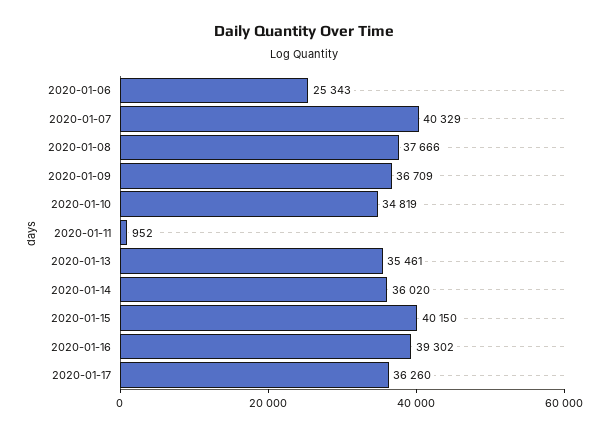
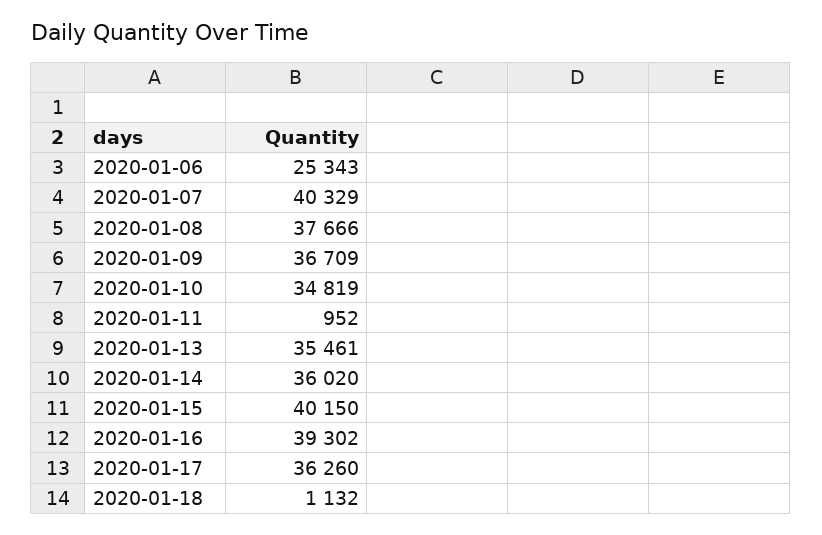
2020-01-18: none -> 1132

